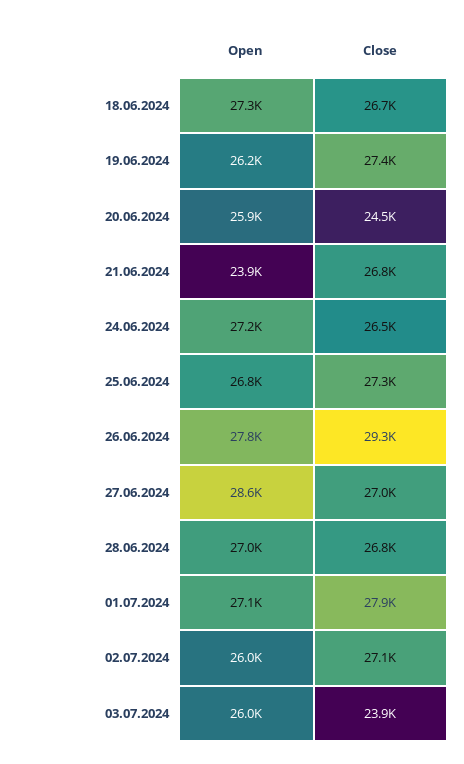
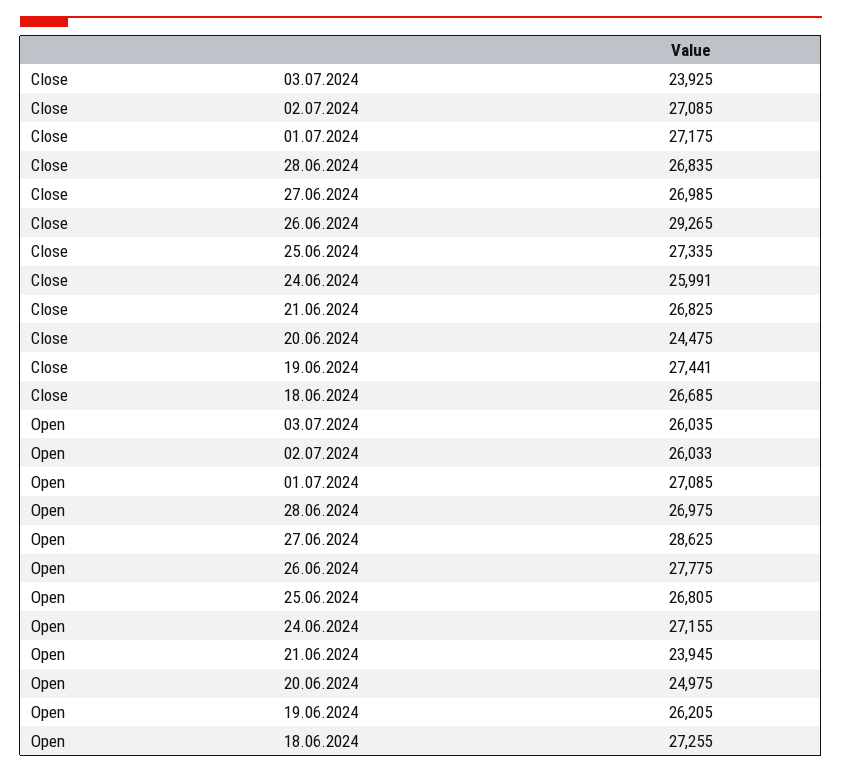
Open, 20.06.2024: 25900 -> 24975
Close, 24.06.2024: 26500 -> 25991
Close, 01.07.2024: 27900 -> 27175

